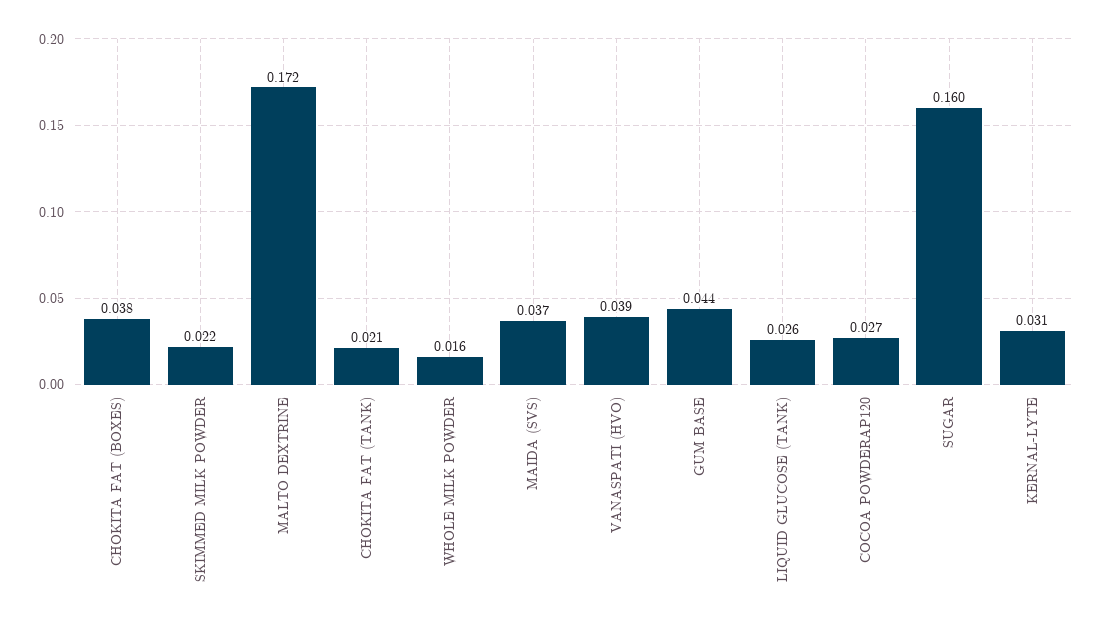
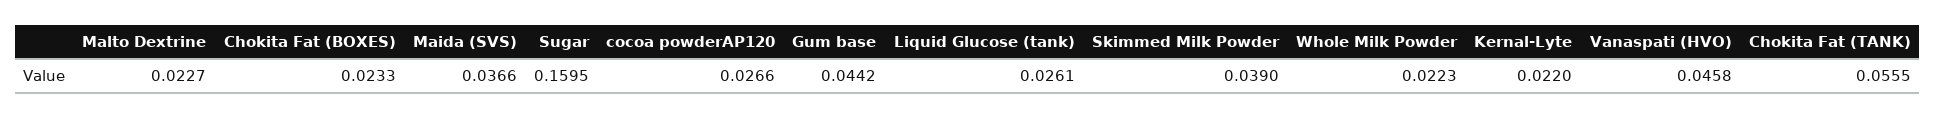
CHOKITA FAT (BOXES): 0.038 -> 0.0233
SKIMMED MILK POWDER: 0.022 -> 0.039
MALTO DEXTRINE: 0.172 -> 0.0227
CHOKITA FAT (TANK): 0.021 -> 0.0555
WHOLE MILK POWDER: 0.016 -> 0.0223
VANASPATI (HVO): 0.039 -> 0.0458
KERNAL-LYTE: 0.031 -> 0.022

